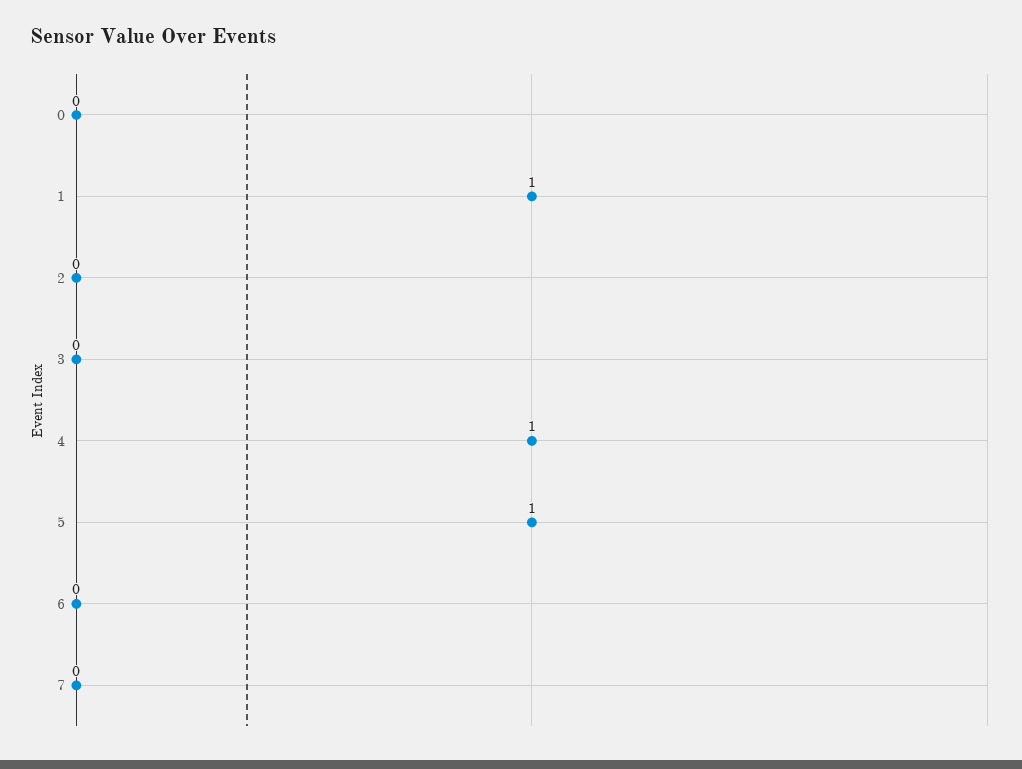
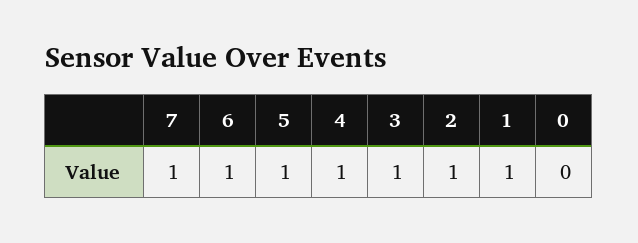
2: 0 -> 1
3: 0 -> 1
6: 0 -> 1
7: 0 -> 1

